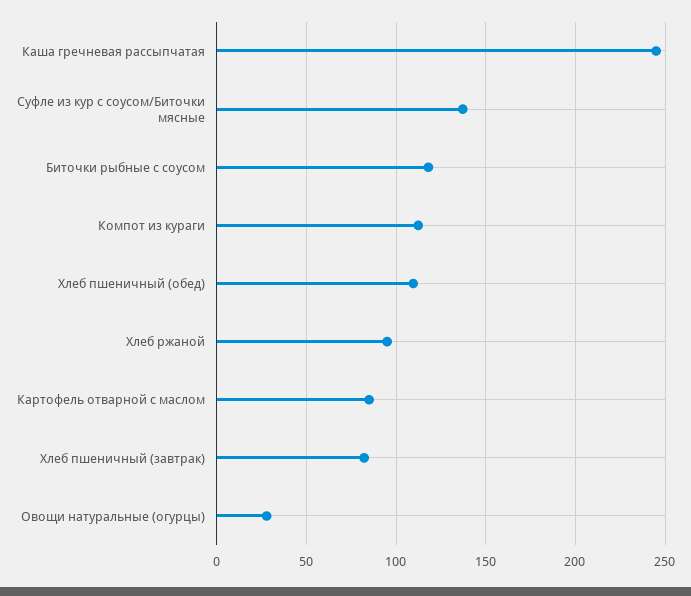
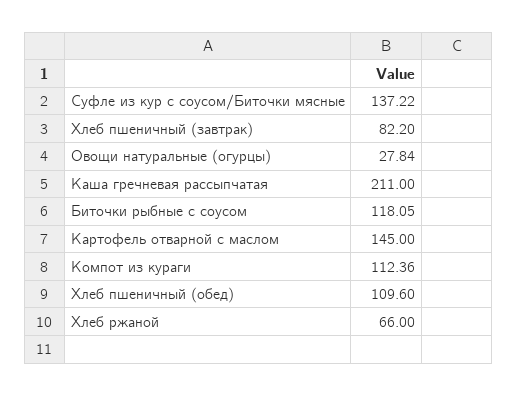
Каша гречневая рассыпчатая: 245 -> 211
Хлеб ржаной: 95 -> 66
Картофель отварной с маслом: 85 -> 145

